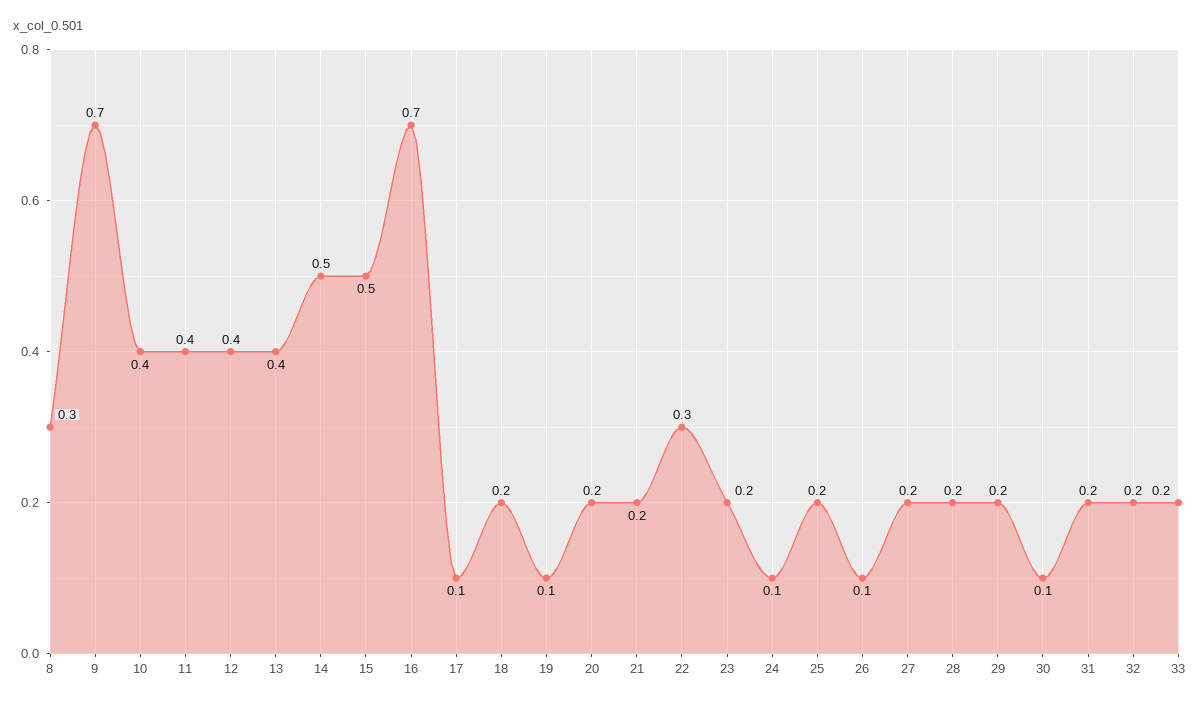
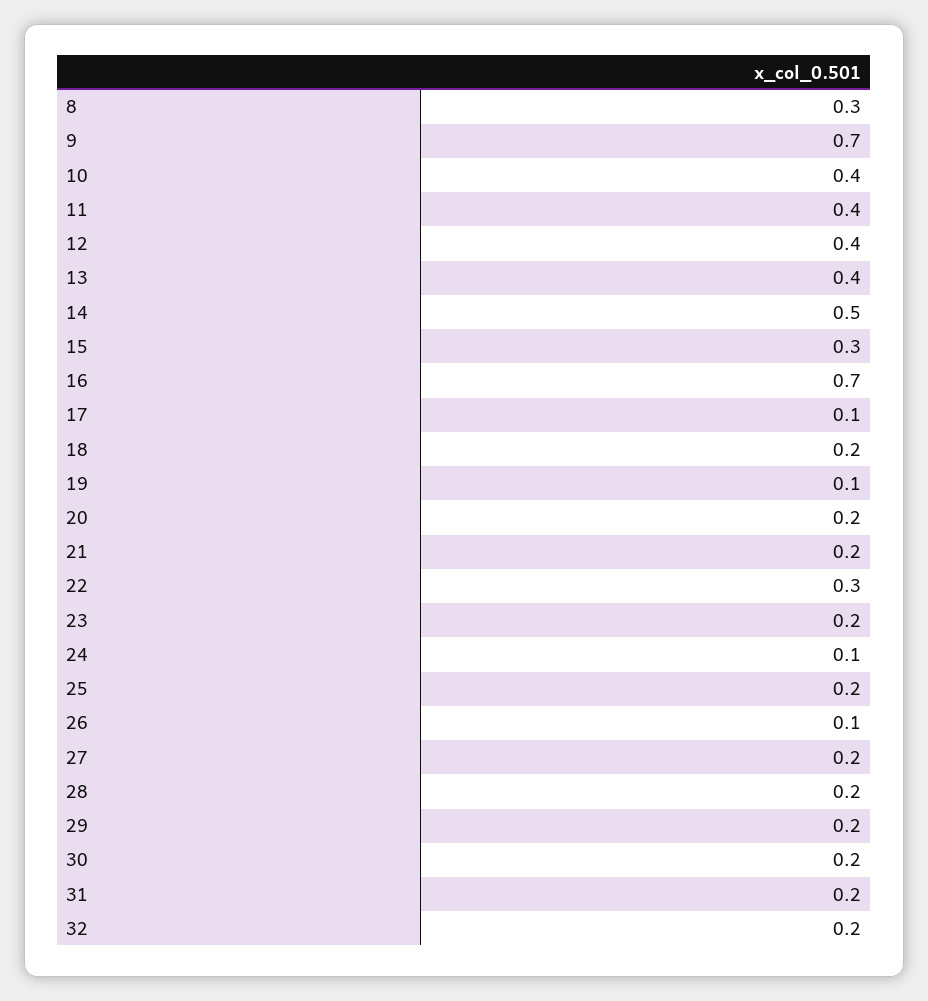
15: 0.5 -> 0.3
30: 0.1 -> 0.2
33: 0.2 -> none

